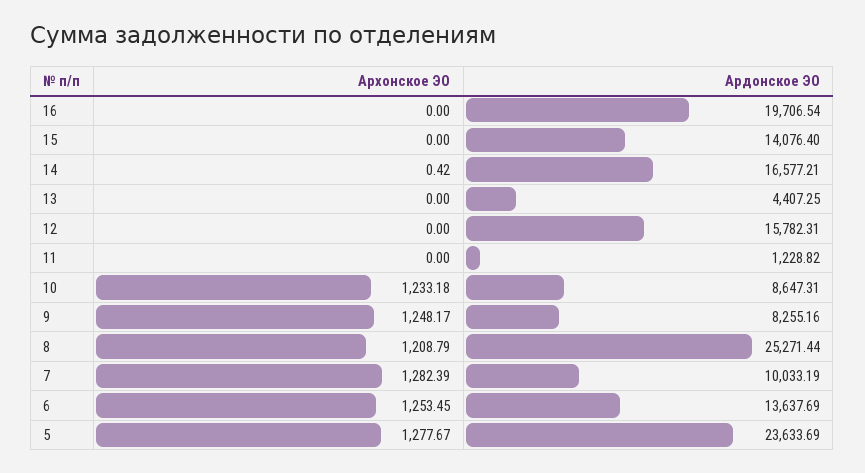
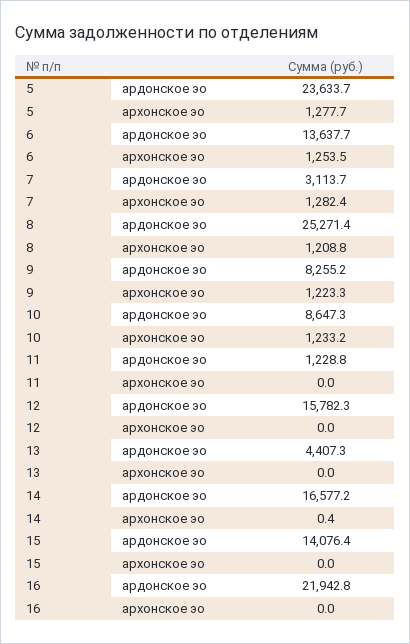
Ардонское ЭО, 16: 19706.54 -> 21942.8
Архонское ЭО, 9: 1248.17 -> 1223.3
Ардонское ЭО, 7: 10033.19 -> 3113.7

